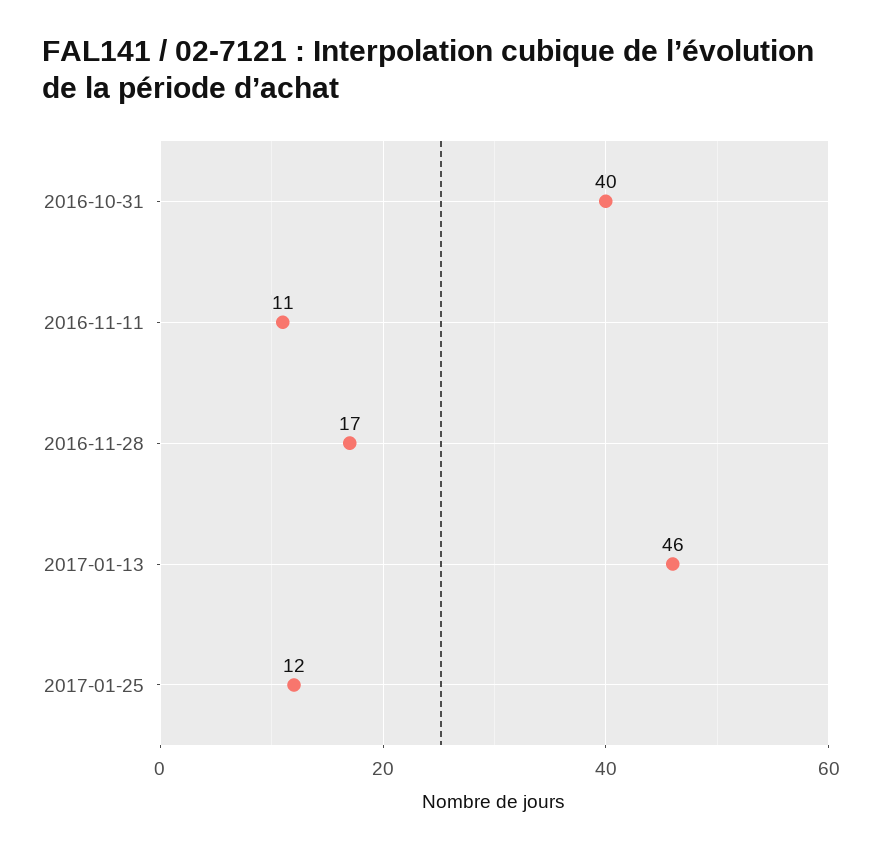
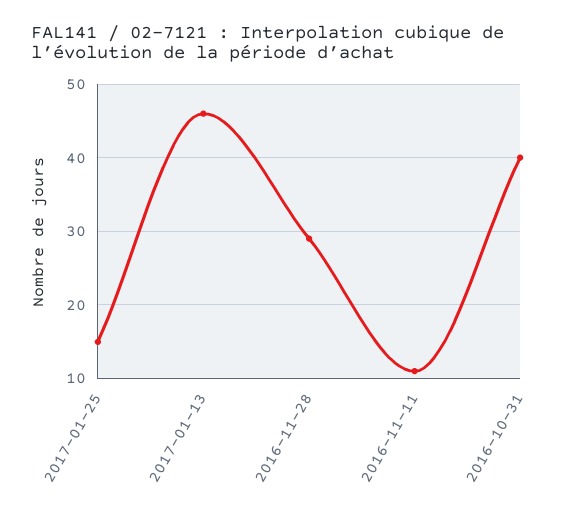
2016-11-28: 17 -> 29
2017-01-25: 12 -> 15

